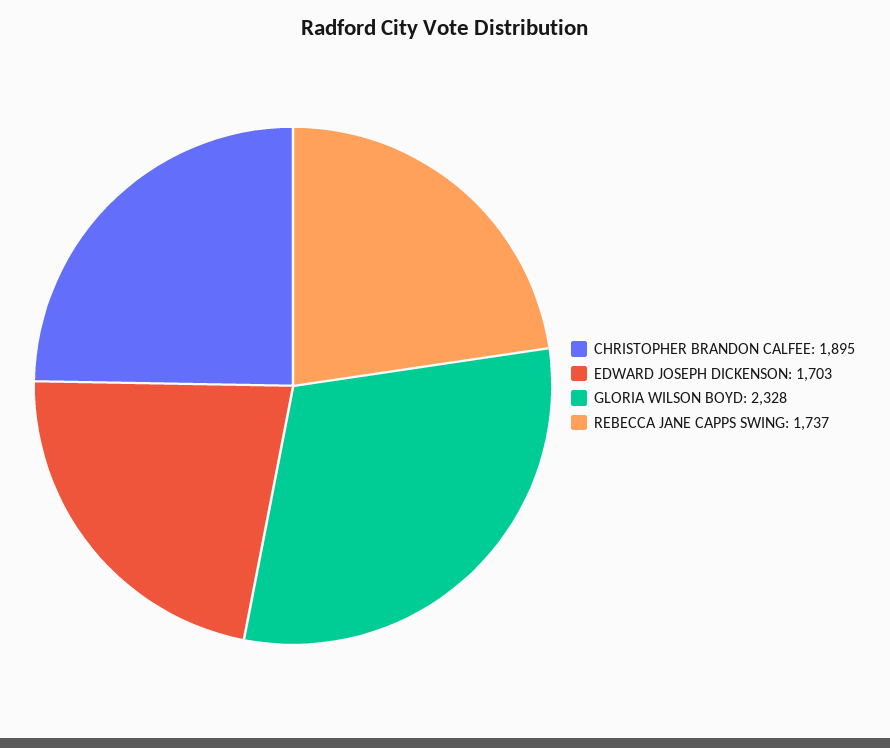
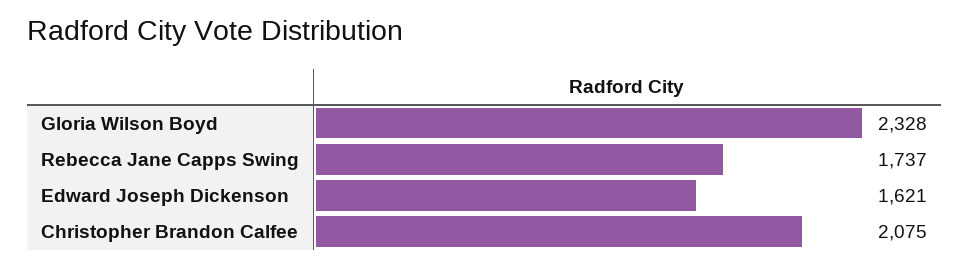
CHRISTOPHER BRANDON CALFEE: 1895 -> 2075
EDWARD JOSEPH DICKENSON: 1703 -> 1621

